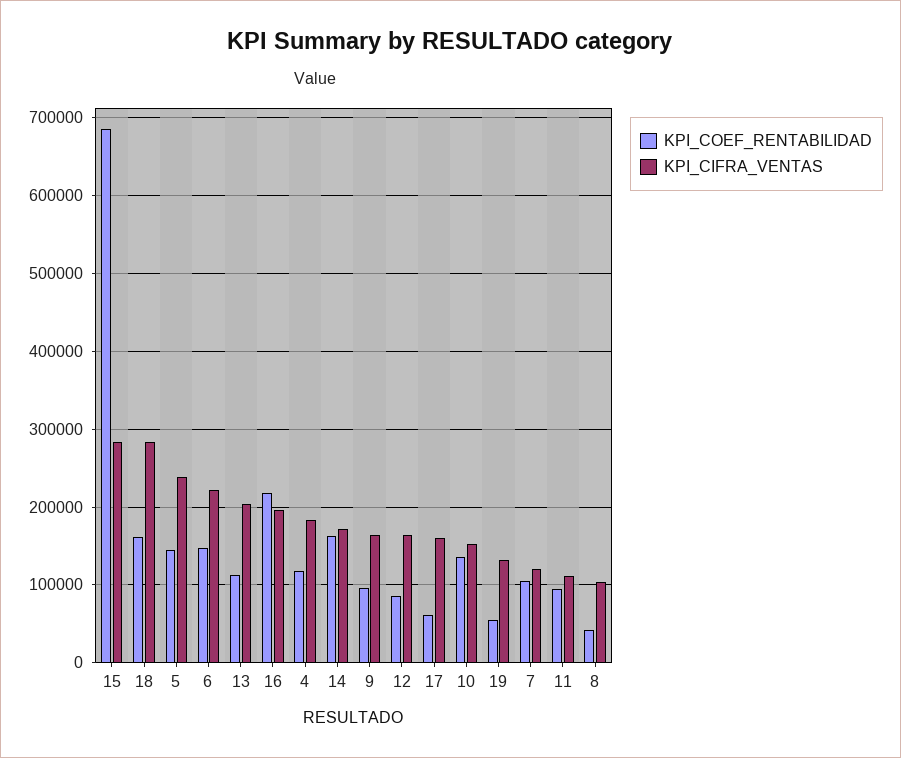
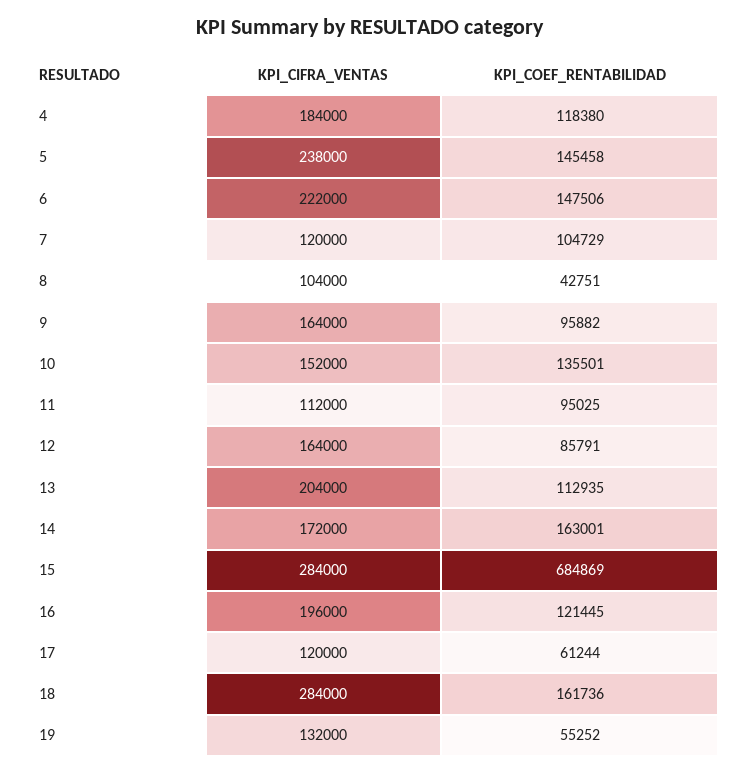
KPI_COEF_RENTABILIDAD, 16: 220000 -> 121445
KPI_CIFRA_VENTAS, 17: 160000 -> 120000

